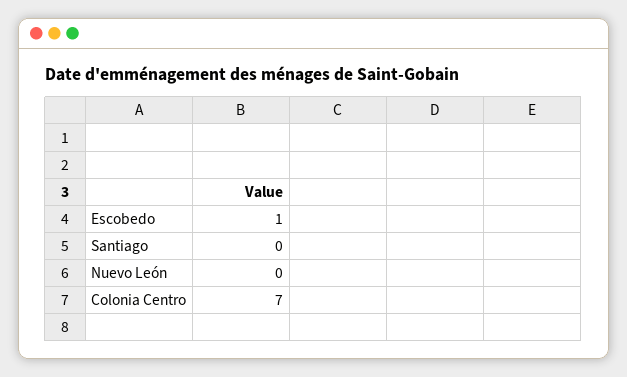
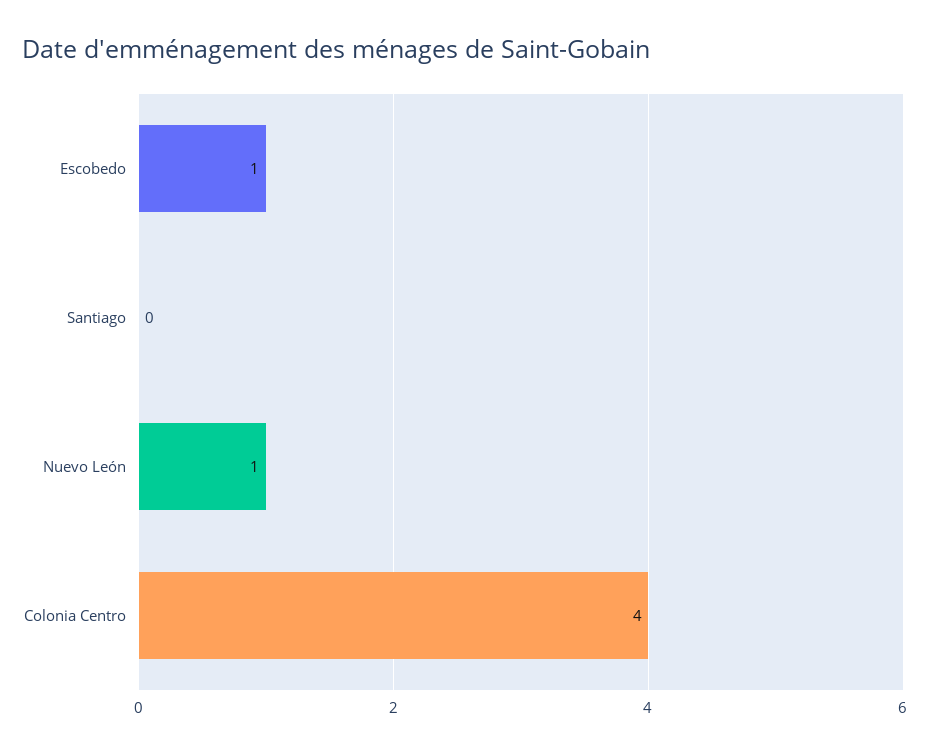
Nuevo León: 0 -> 1
Colonia Centro: 7 -> 4

